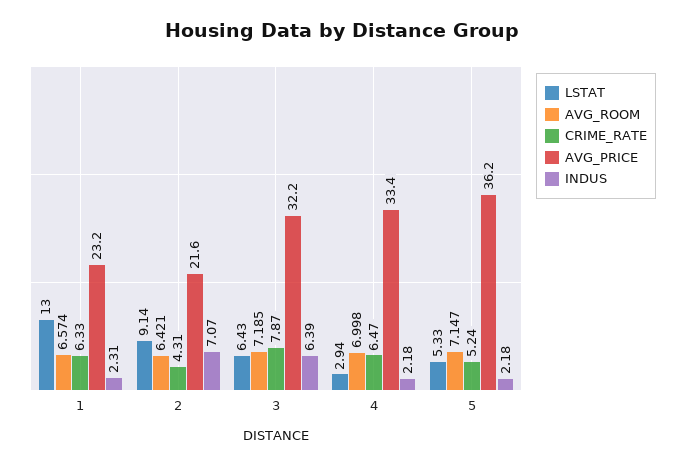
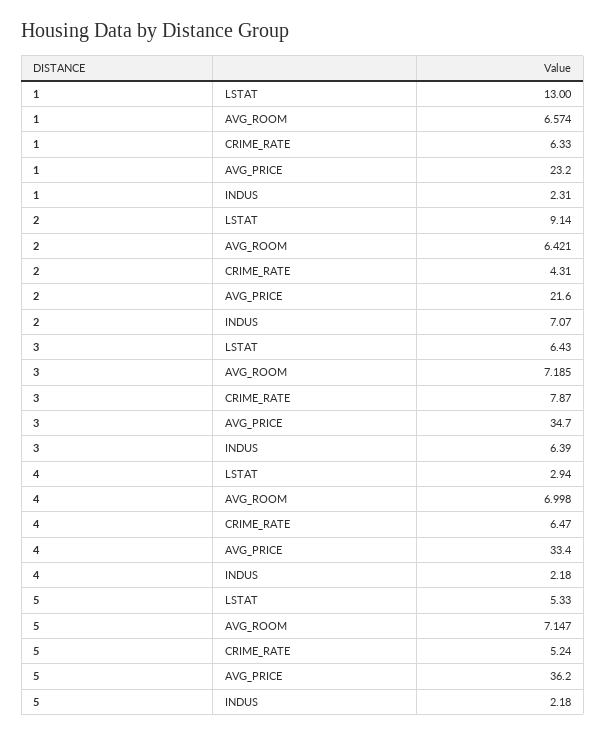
AVG_PRICE, 3: 32.2 -> 34.7

